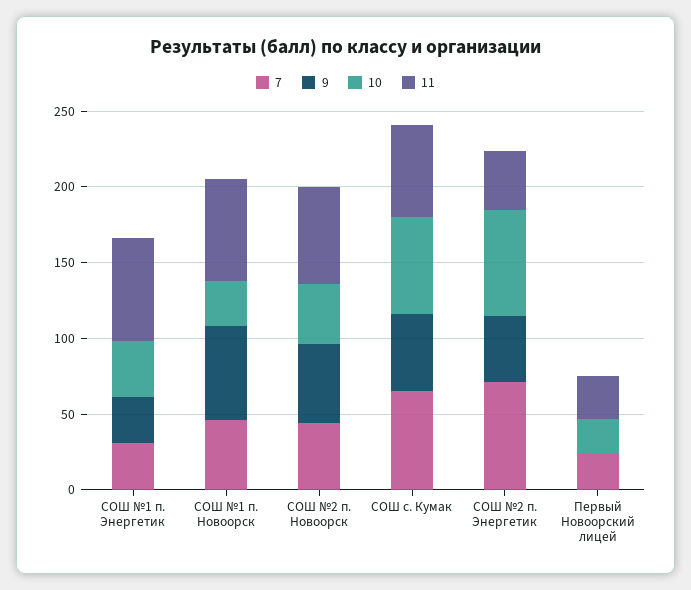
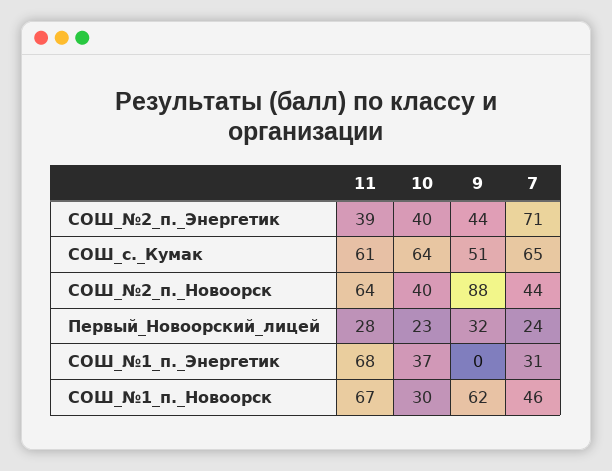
9, СОШ №1 п. Энергетик: 30 -> 0
9, СОШ №2 п. Новоорск: 50 -> 88
10, СОШ №2 п. Энергетик: 70 -> 40
9, Первый Новоорский лицей: 0 -> 32

